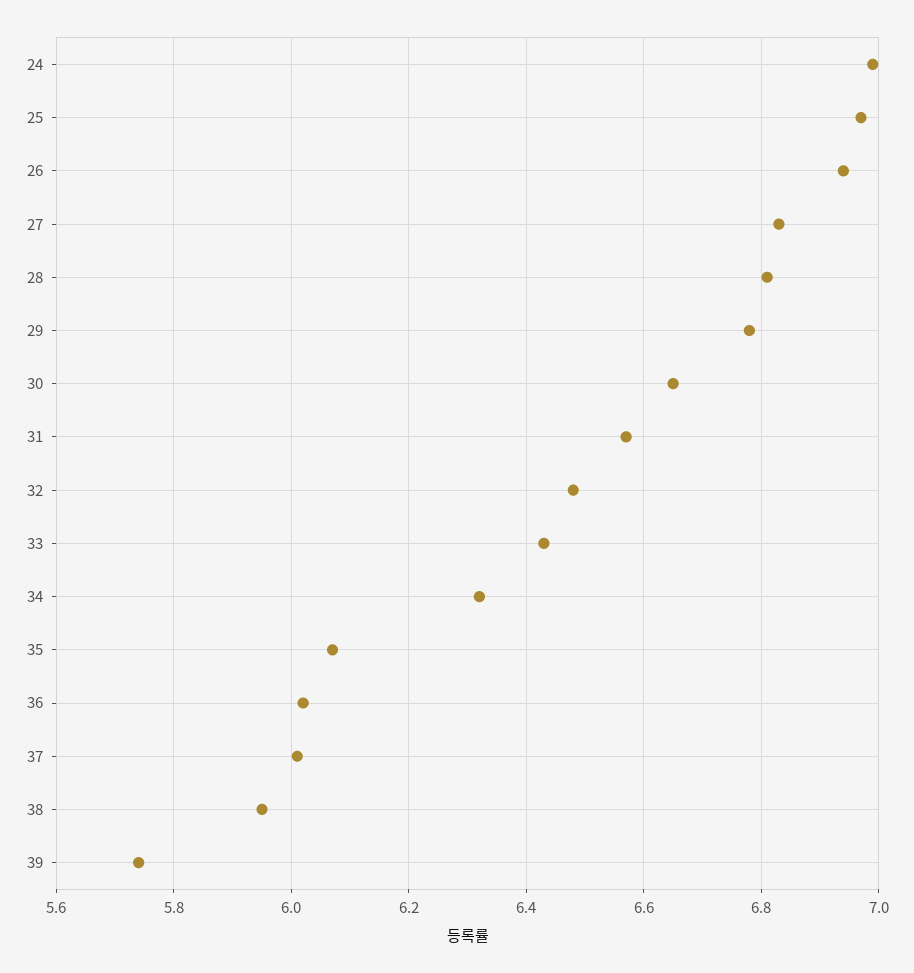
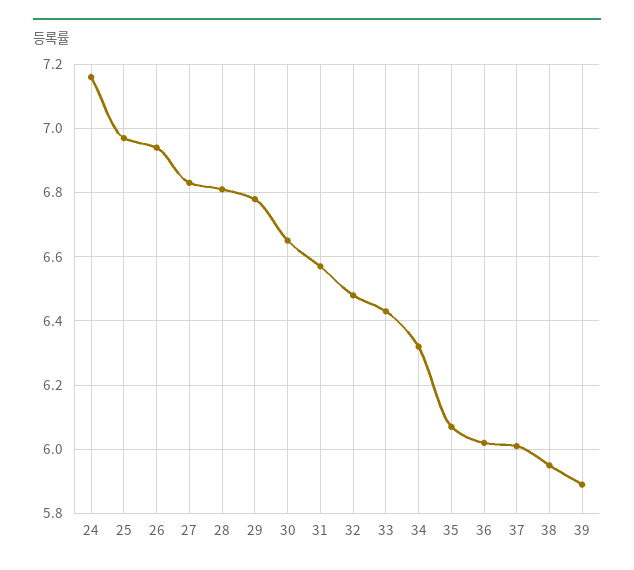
24: 7 -> 7.15
39: 5.75 -> 5.9

